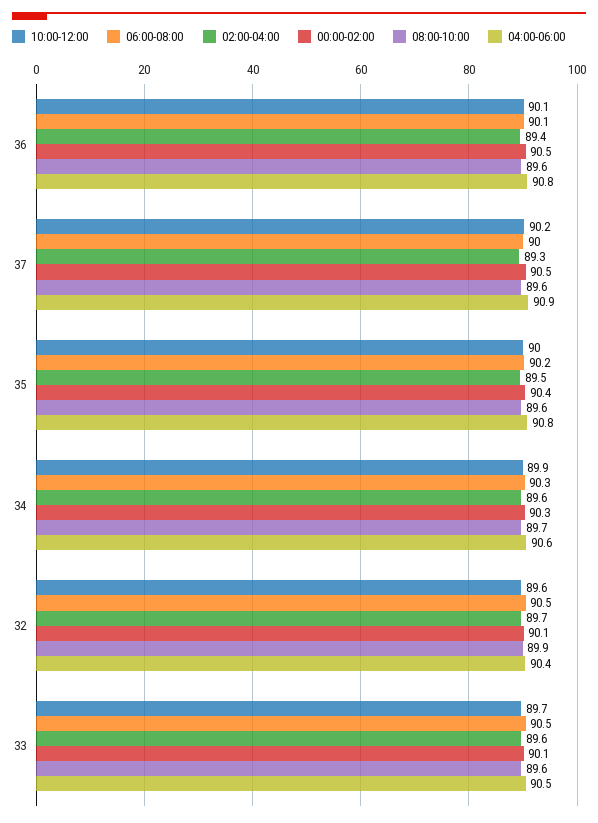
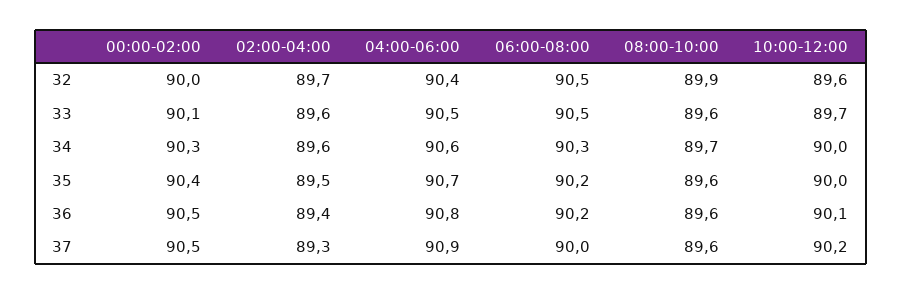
06:00-08:00, 36: 90.1 -> 90.2
04:00-06:00, 35: 90.8 -> 90.7
10:00-12:00, 34: 89.9 -> 90
00:00-02:00, 32: 90.1 -> 90

